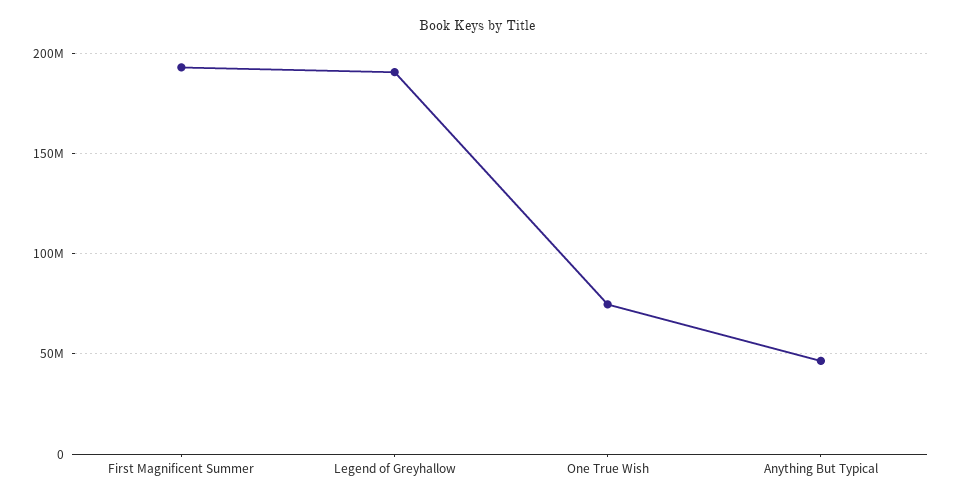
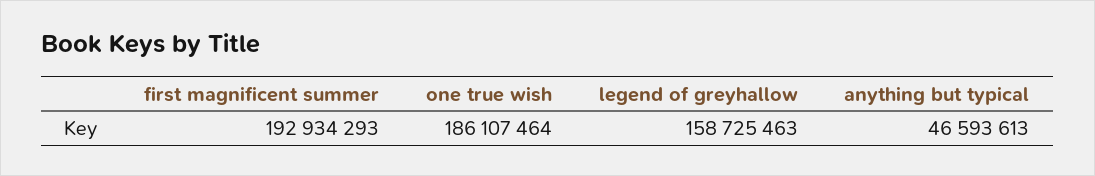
Legend of Greyhallow: 190000000 -> 158725463
One True Wish: 75000000 -> 186107464

